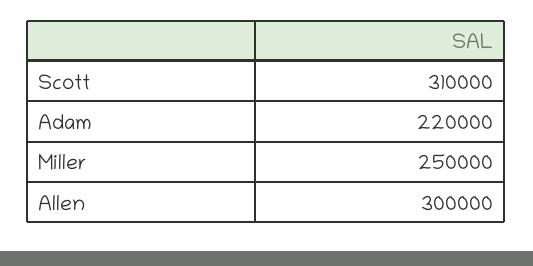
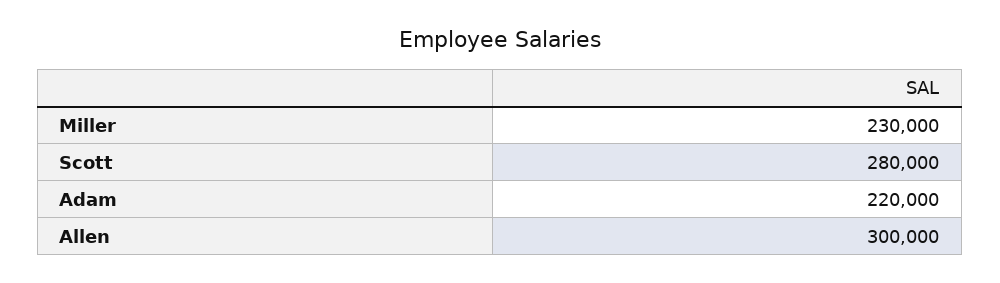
Scott: 310000 -> 280000
Miller: 250000 -> 230000

